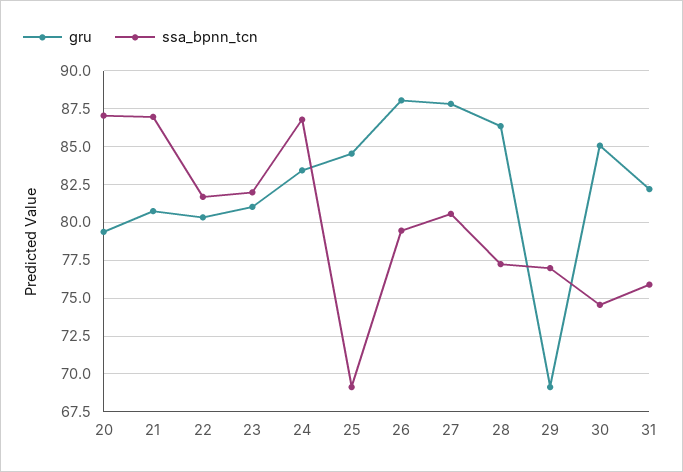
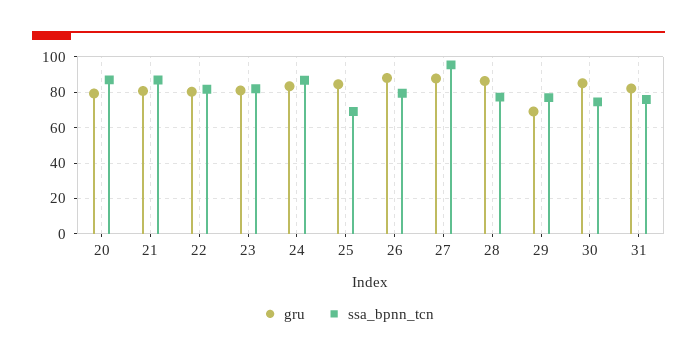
ssa_bpnn_tcn, 27: 80.5 -> 95

